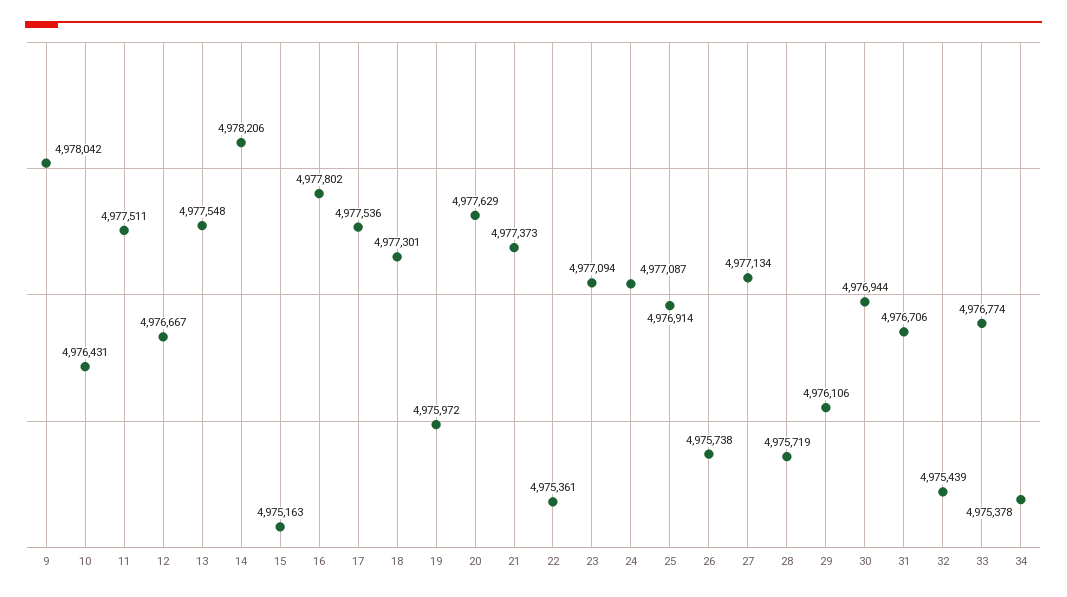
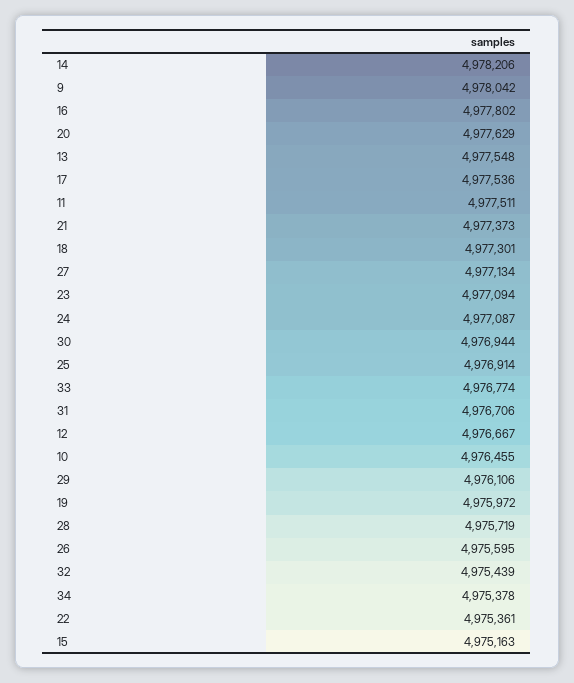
10: 4976431 -> 4976455
26: 4975738 -> 4975595

